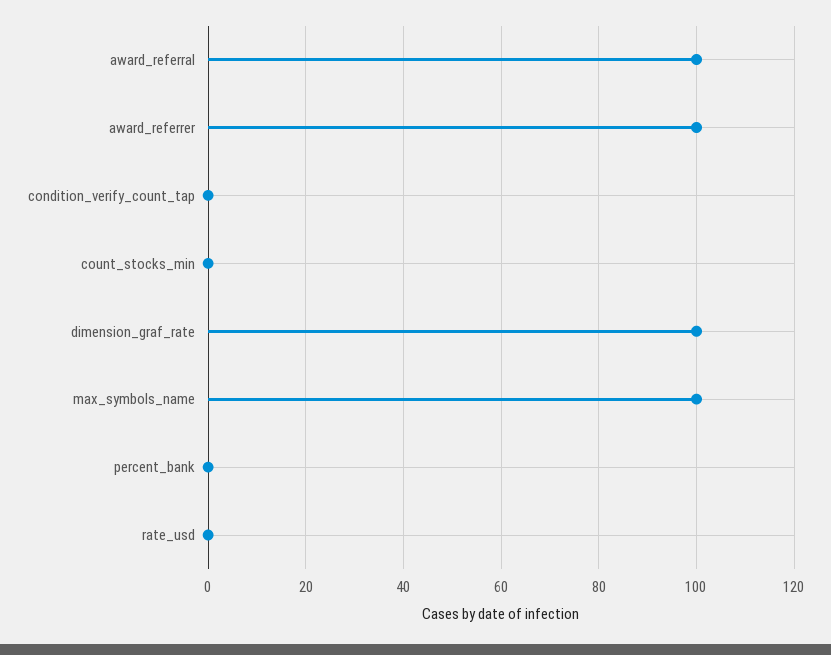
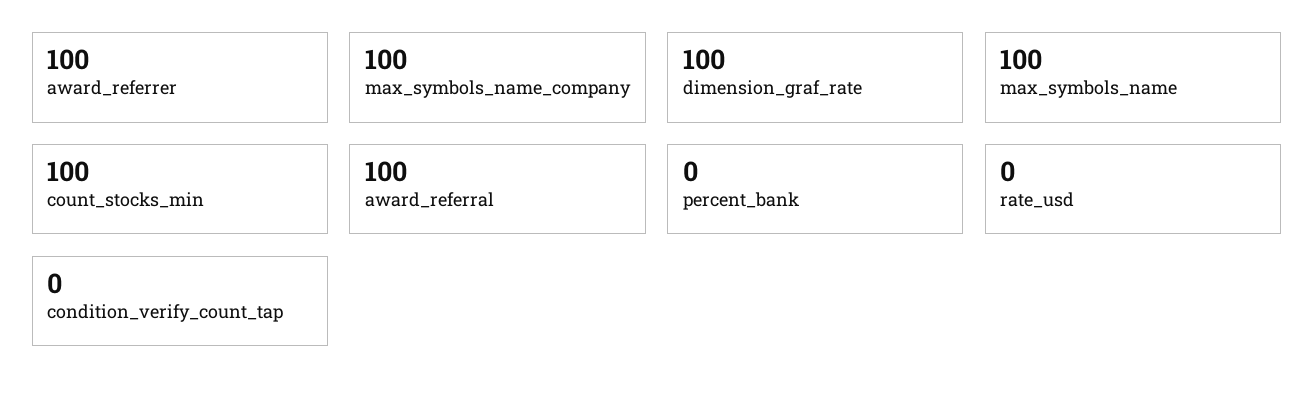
count_stocks_min: 0 -> 100
max_symbols_name_company: none -> 100

